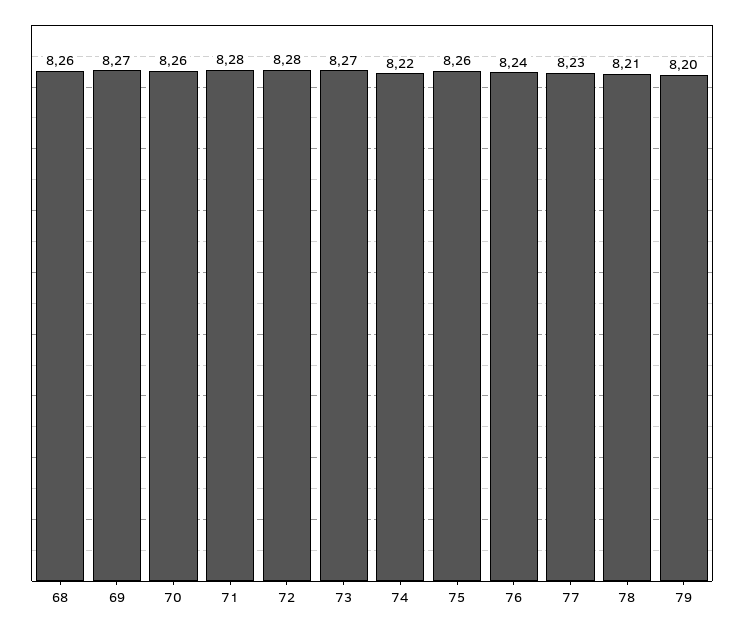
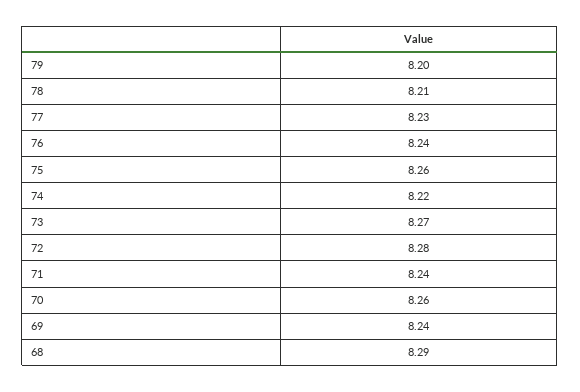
68: 8.26 -> 8.29
69: 8.27 -> 8.24
71: 8.28 -> 8.24

